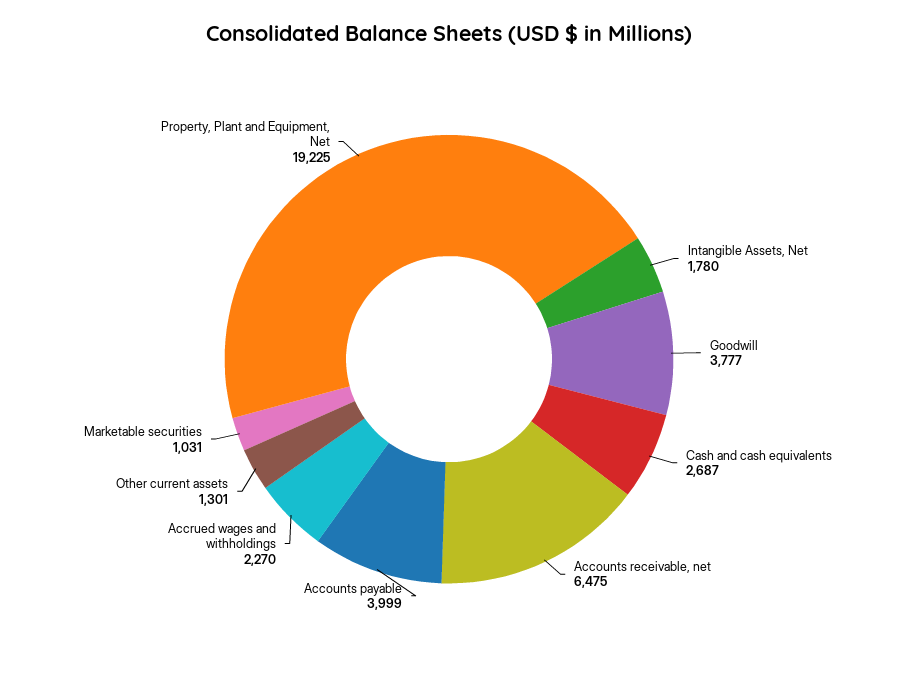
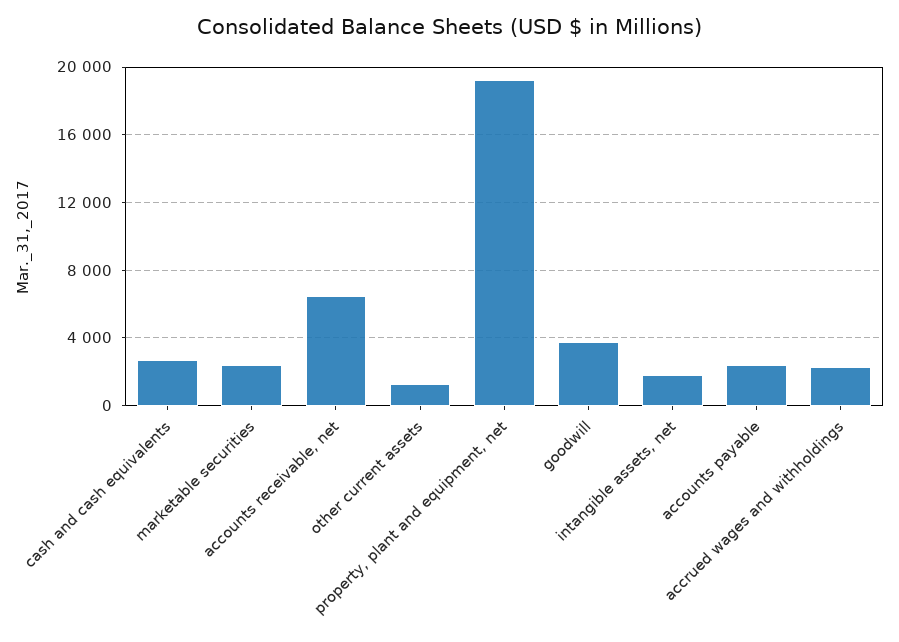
Accounts payable: 3999 -> 2500
Marketable securities: 1031 -> 2500

